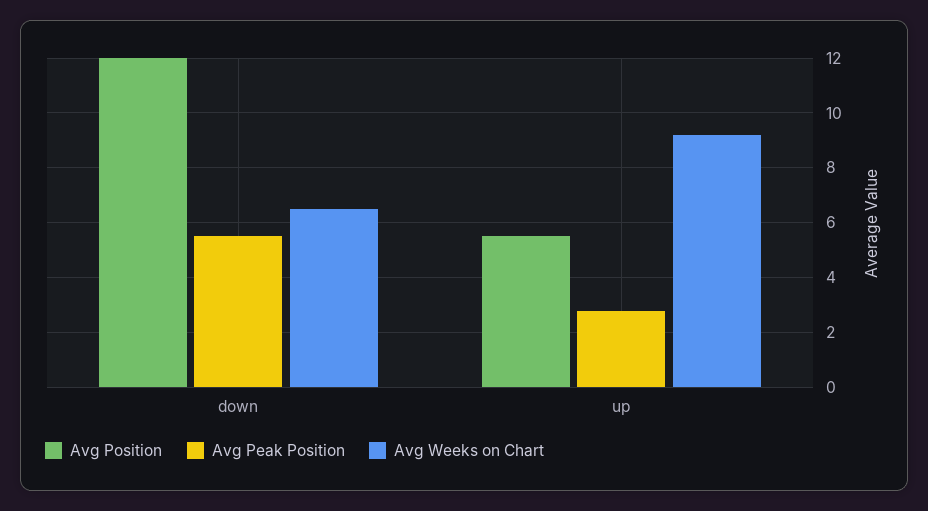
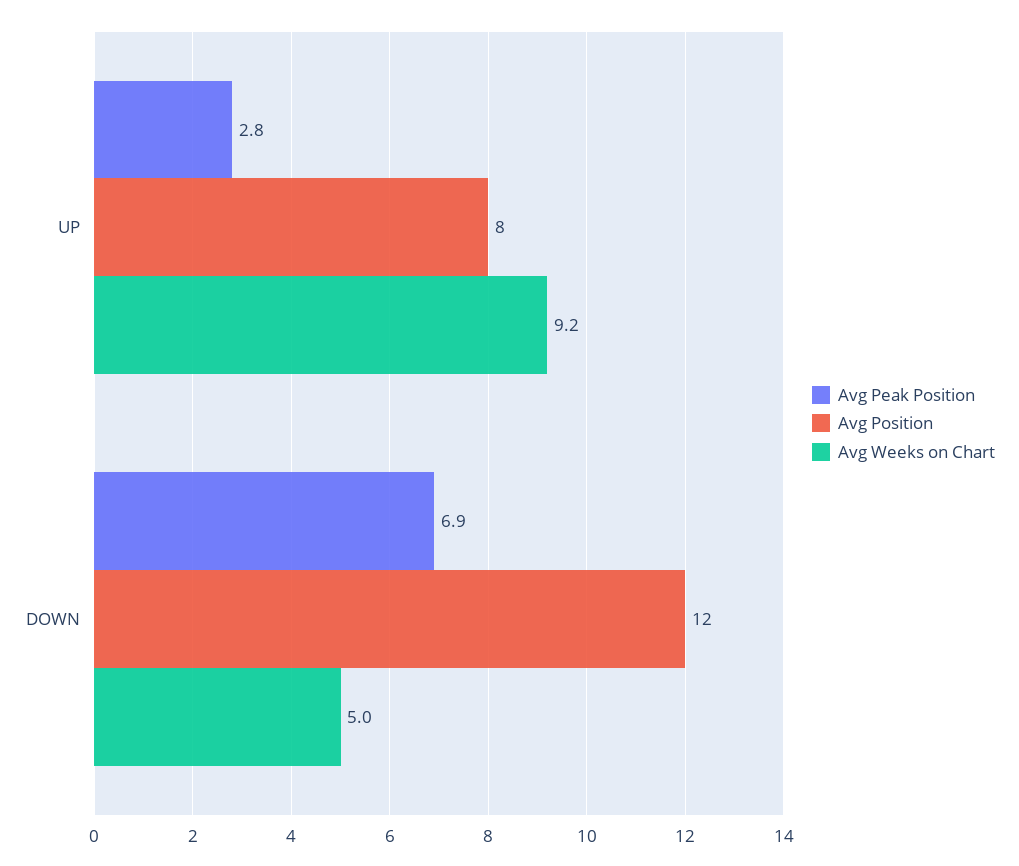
Avg Peak Position, down: 5.5 -> 6.9
Avg Weeks on Chart, down: 6.5 -> 5
Avg Position, up: 5.5 -> 8

